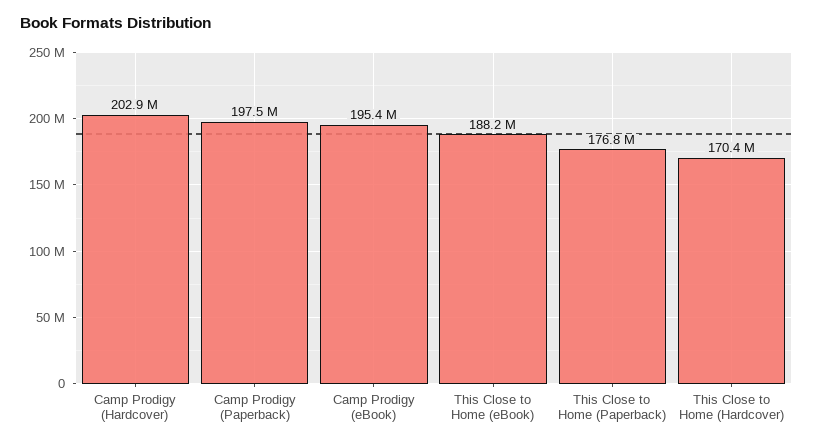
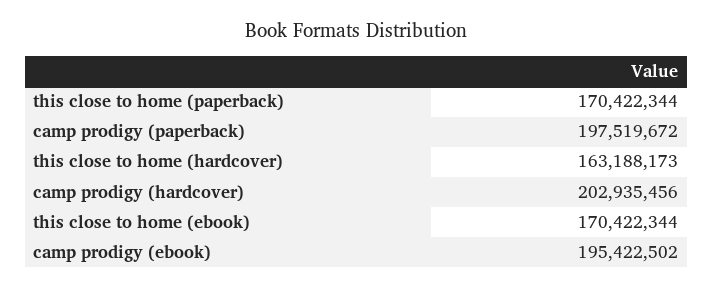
This Close to Home (eBook): 188200000 -> 170422344
This Close to Home (Paperback): 176800000 -> 170422344
This Close to Home (Hardcover): 170400000 -> 163188173

